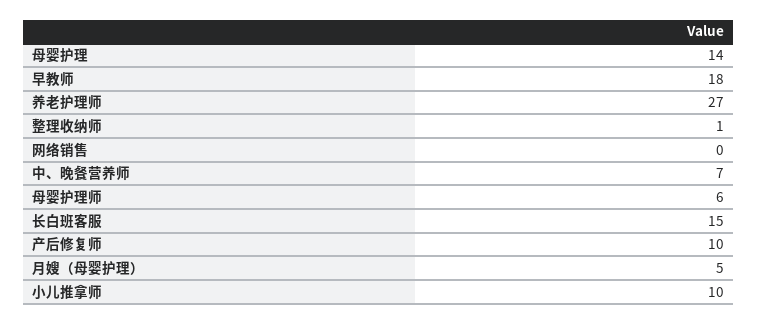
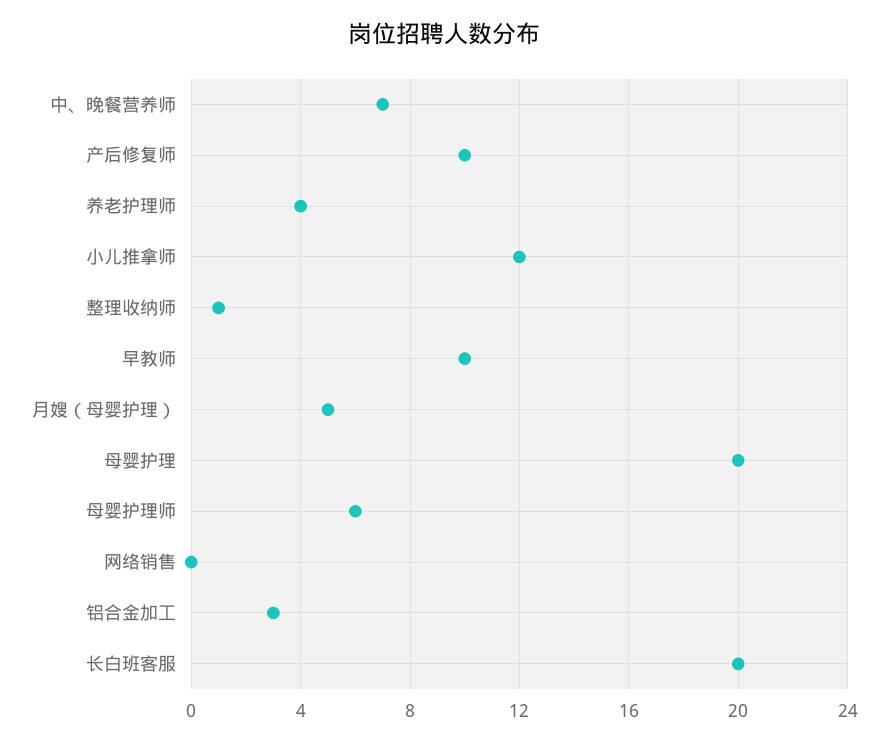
母婴护理: 14 -> 20
早教师: 18 -> 10
养老护理师: 27 -> 4
长白班客服: 15 -> 20
小儿推拿师: 10 -> 12
铝合金加工: none -> 3

